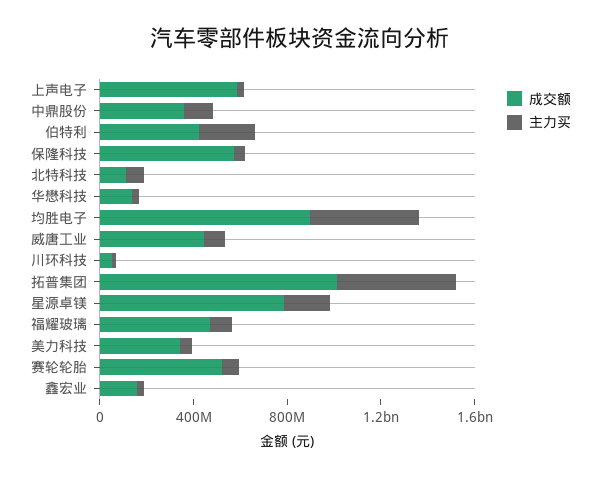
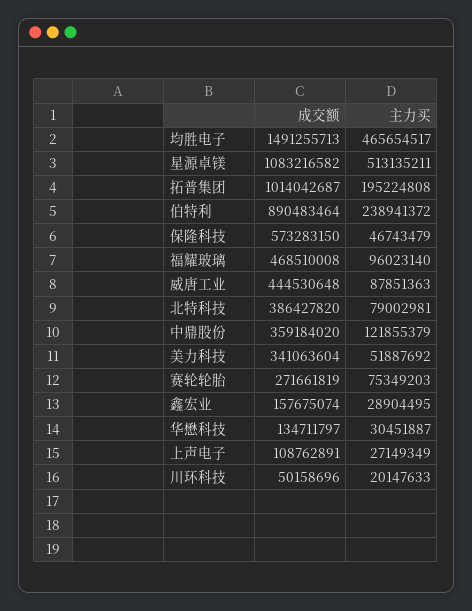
成交额, 上声电子: 600000000 -> 108762891
成交额, 伯特利: 400000000 -> 890483464
成交额, 北特科技: 100000000 -> 386427820
成交额, 均胜电子: 900000000 -> 1491255713
主力买, 拓普集团: 500000000 -> 195224808
成交额, 星源卓镁: 800000000 -> 1083216582
主力买, 星源卓镁: 200000000 -> 513135211
成交额, 赛轮轮胎: 500000000 -> 271661819

